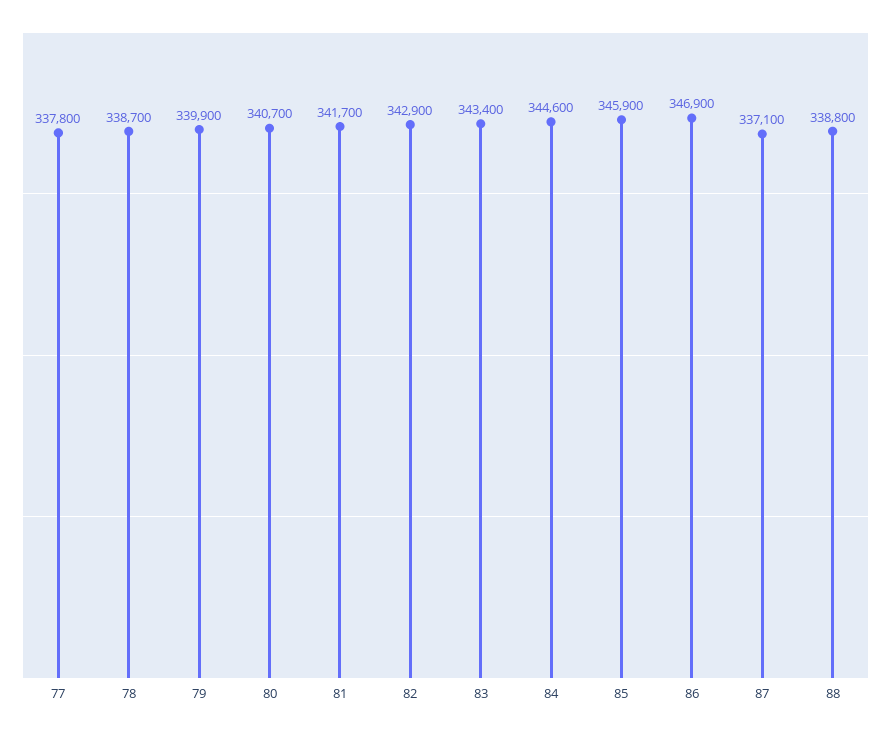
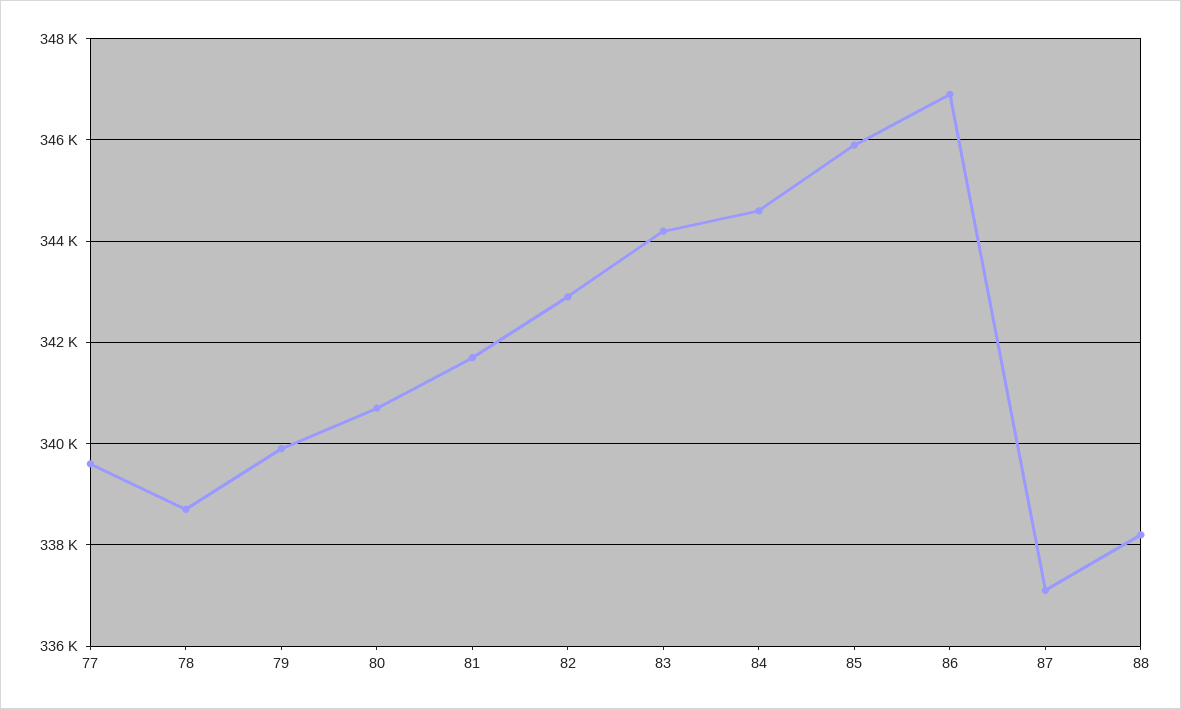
77: 337800 -> 339600
83: 343400 -> 344200
88: 338800 -> 338200

